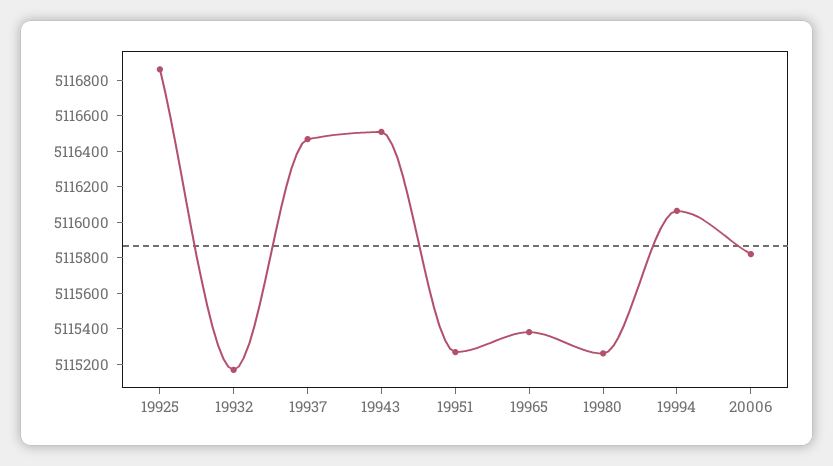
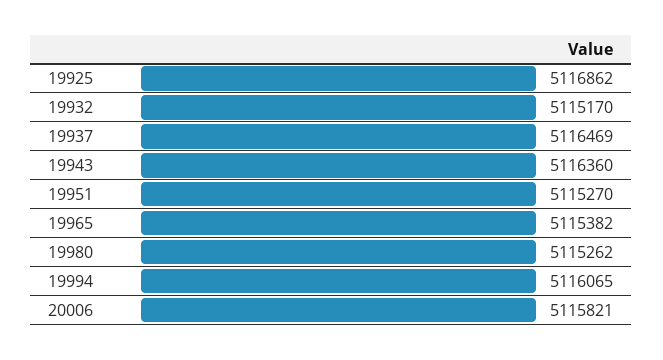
19943: 5116500 -> 5116360

